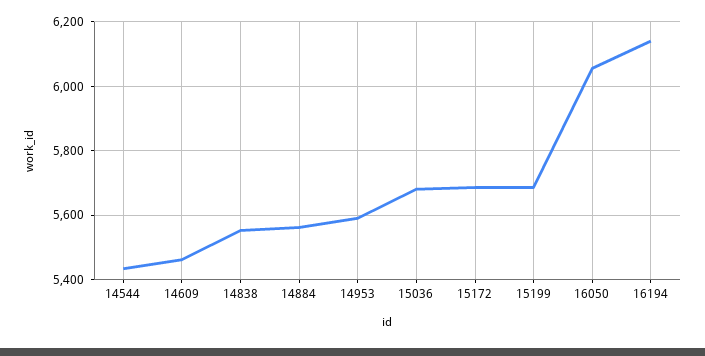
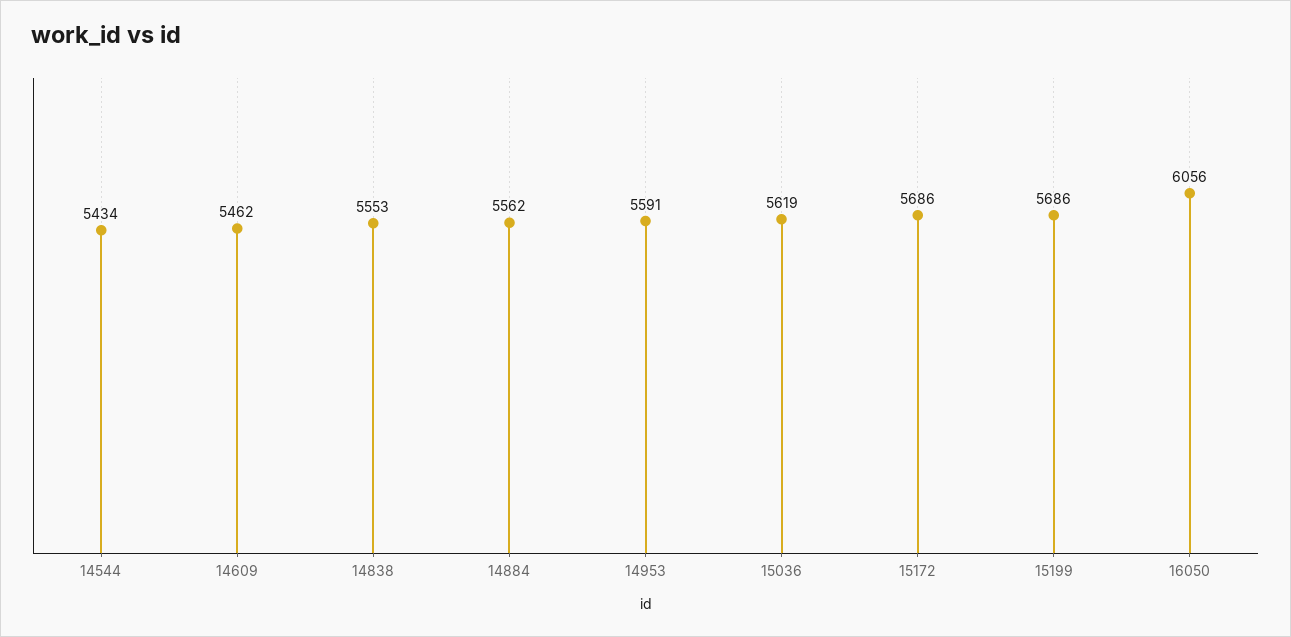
15036: 5680 -> 5619
16194: 6140 -> none

